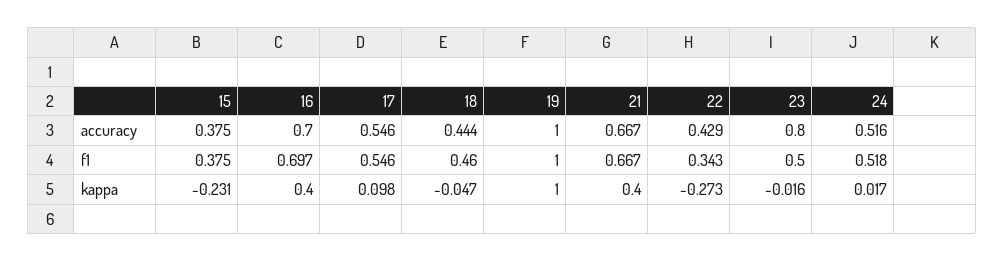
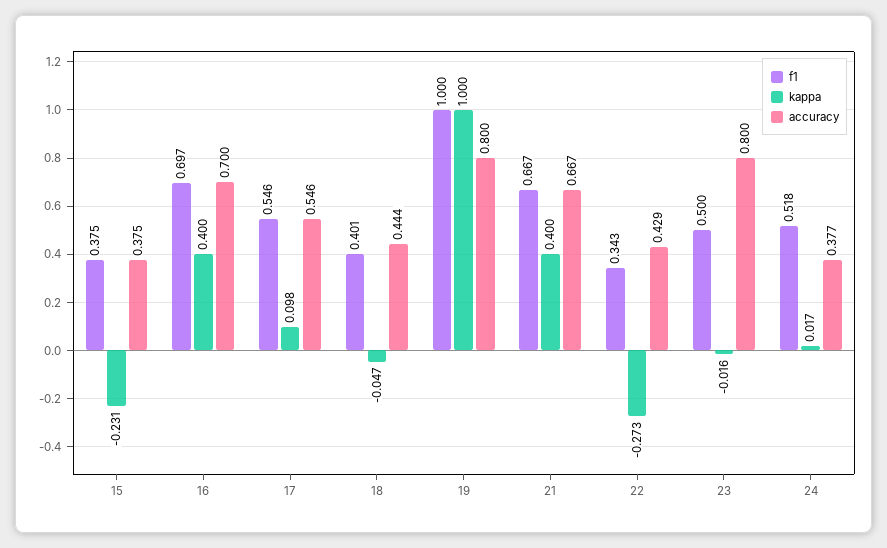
accuracy, 19: 1 -> 0.8
accuracy, 24: 0.516 -> 0.377
f1, 18: 0.46 -> 0.401

